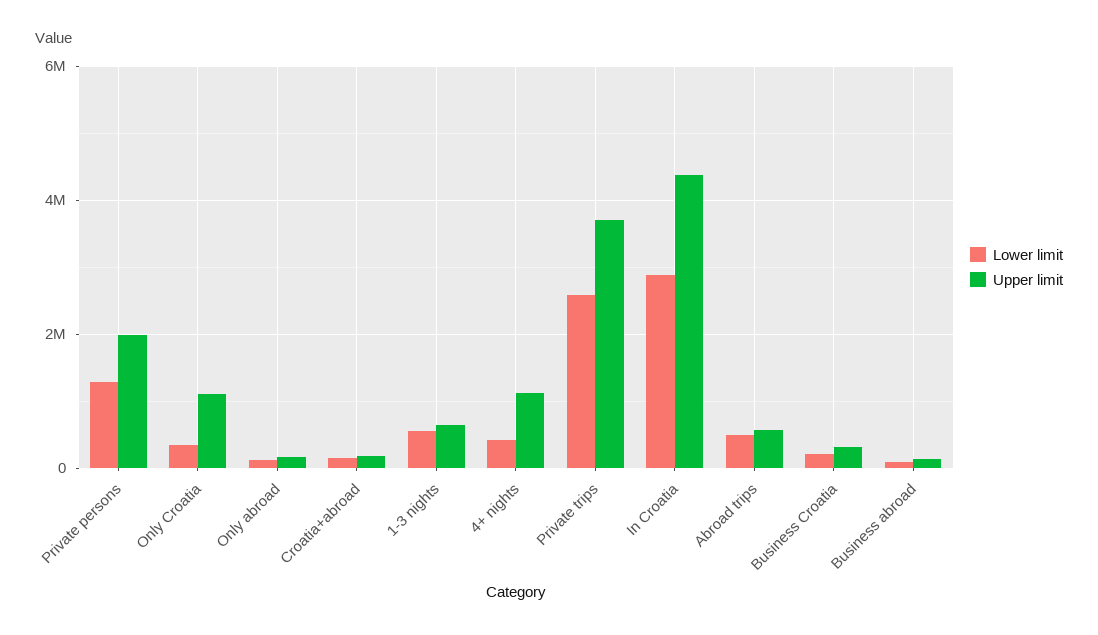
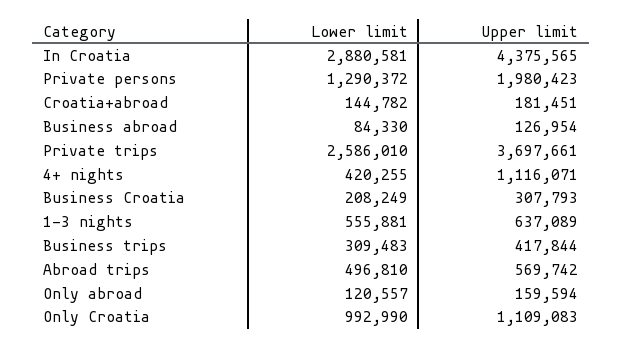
Lower limit, Only Croatia: 400000 -> 992990
Lower limit, Business trips: none -> 309483
Upper limit, Business trips: none -> 417844

